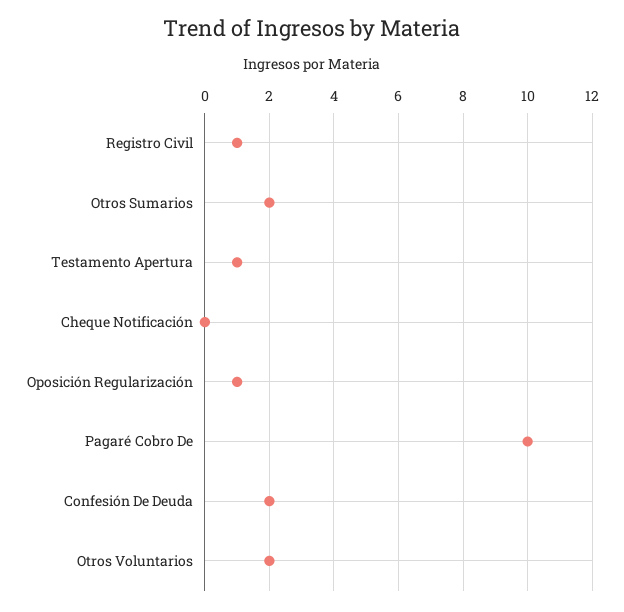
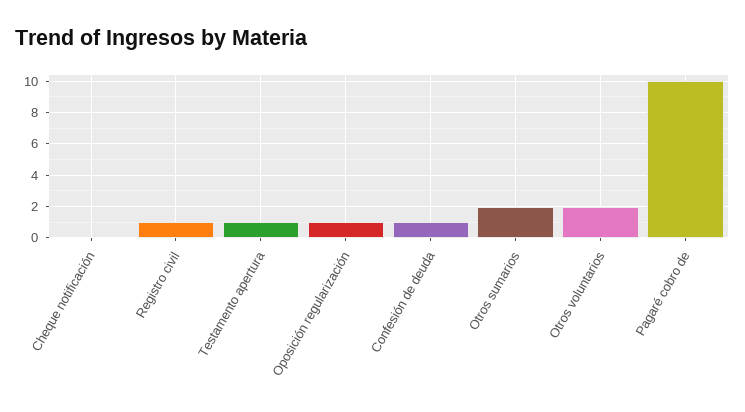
Confesión De Deuda: 2 -> 1

